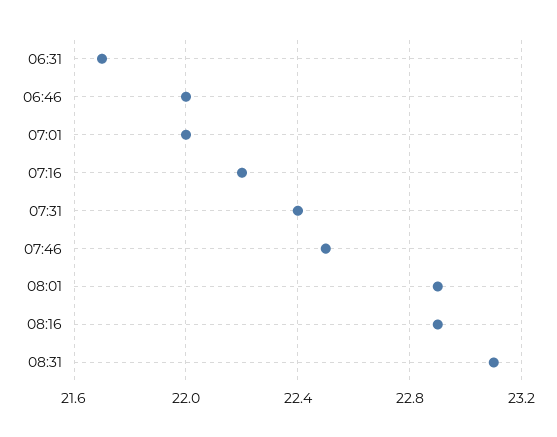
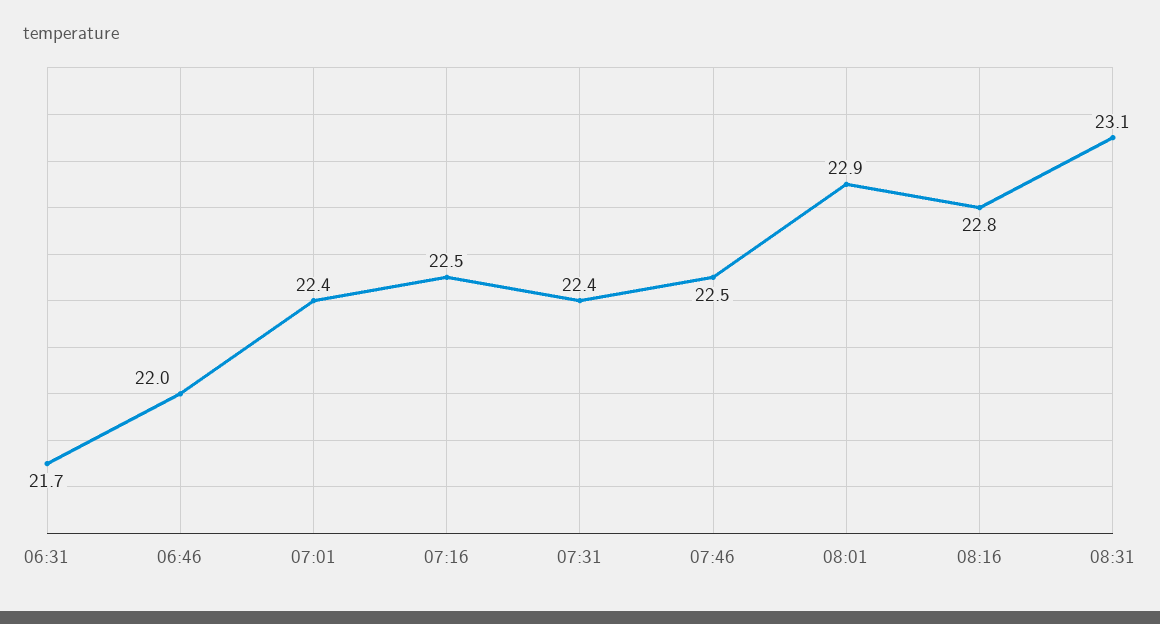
07:01: 22 -> 22.4
07:16: 22.2 -> 22.5
08:16: 22.9 -> 22.8

